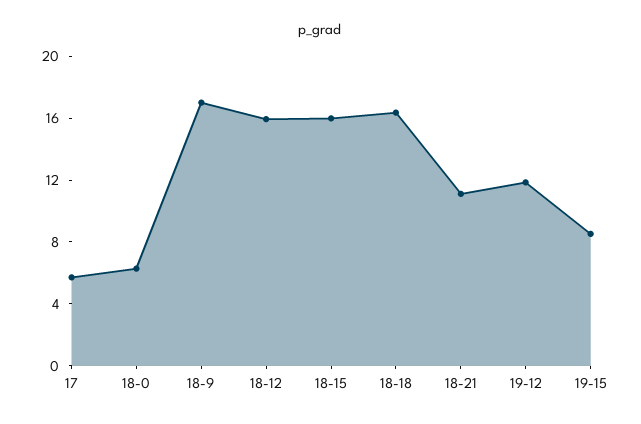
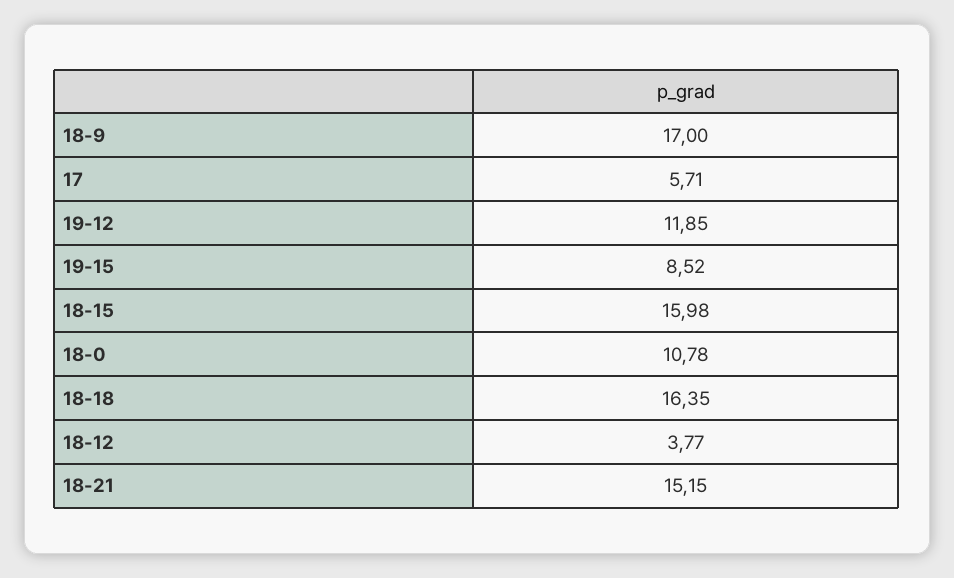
18-0: 6 -> 10.78
18-12: 16 -> 3.77
18-21: 11 -> 15.15

